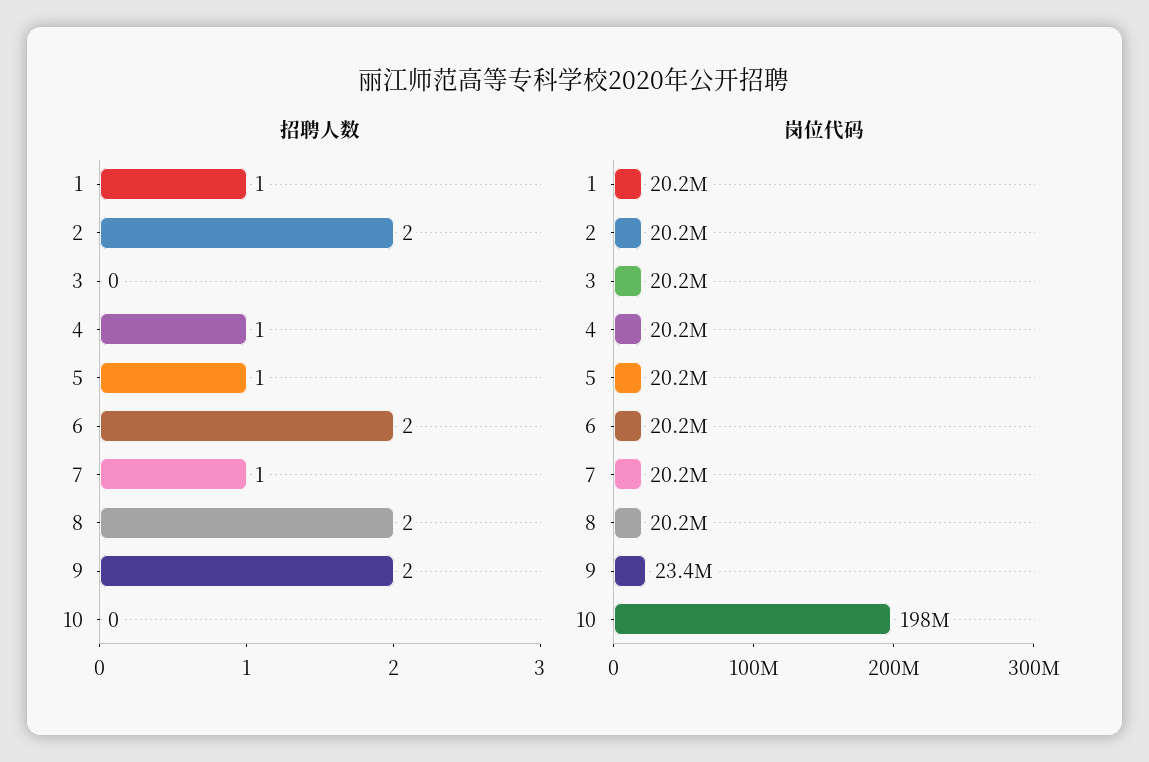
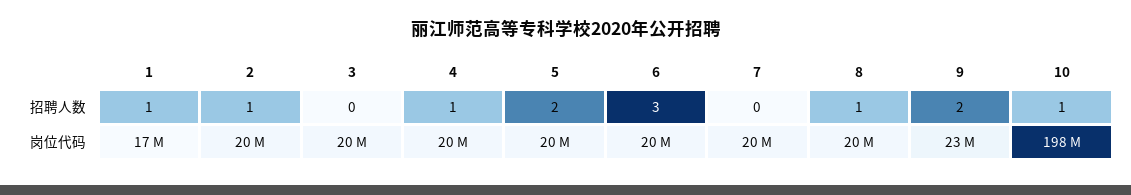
招聘人数, 2: 2 -> 1
招聘人数, 5: 1 -> 2
招聘人数, 6: 2 -> 3
招聘人数, 7: 1 -> 0
招聘人数, 8: 2 -> 1
招聘人数, 10: 0 -> 1
岗位代码, 1: 20200000 -> 17000000

